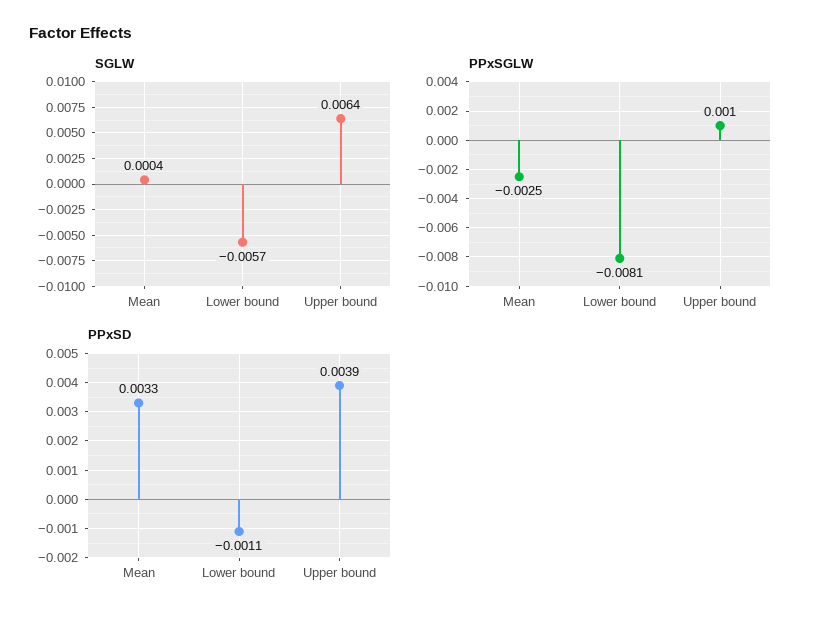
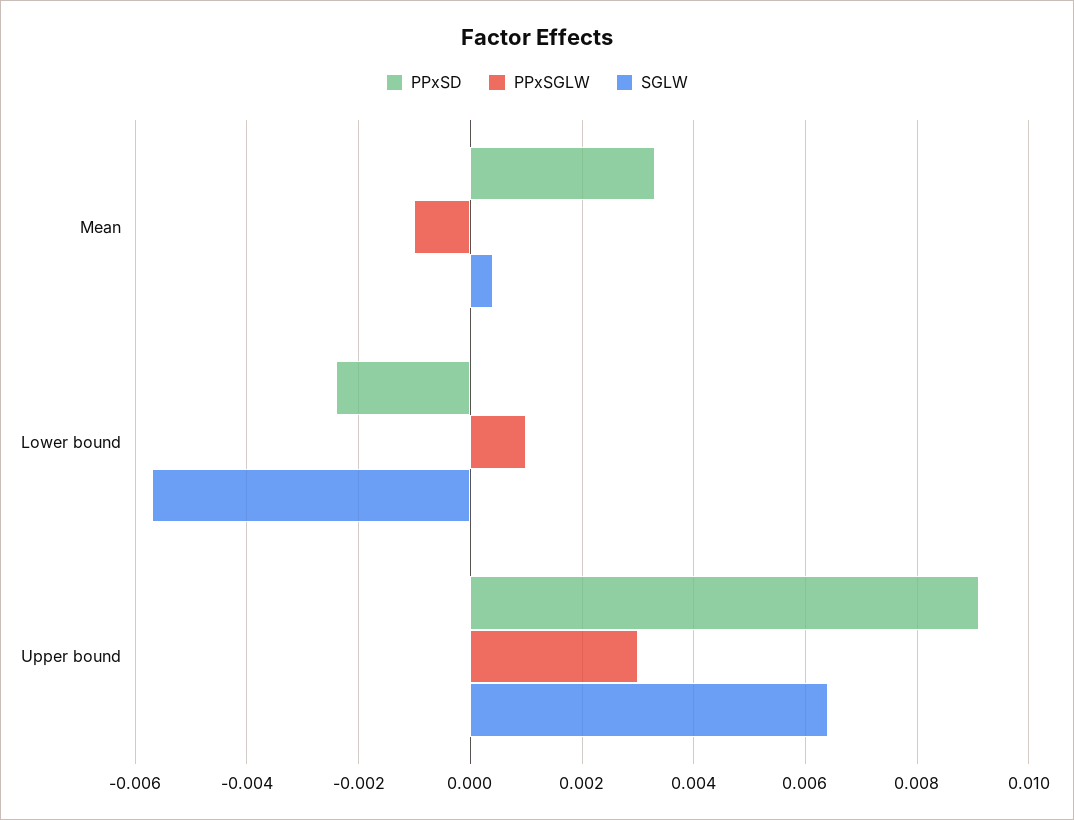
PPxSGLW, Mean: -0.0025 -> -0.001
PPxSGLW, Lower bound: -0.0081 -> 0.001
PPxSGLW, Upper bound: 0.001 -> 0.003
PPxSD, Lower bound: -0.0011 -> -0.0025
PPxSD, Upper bound: 0.0039 -> 0.009

